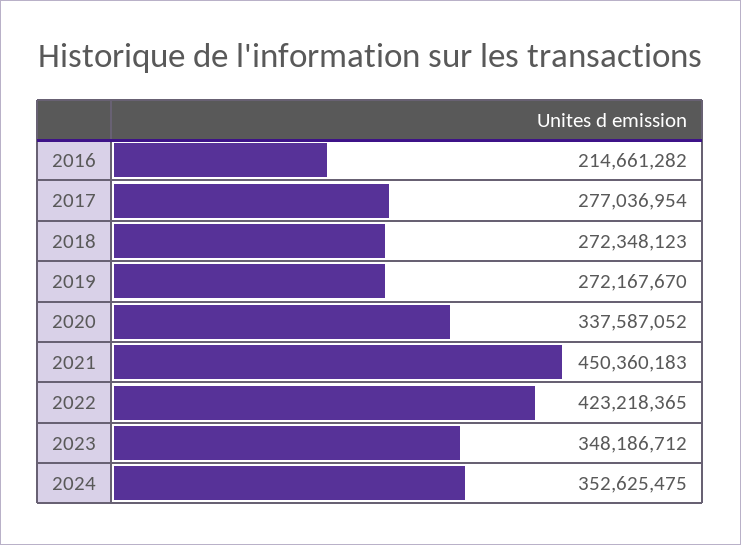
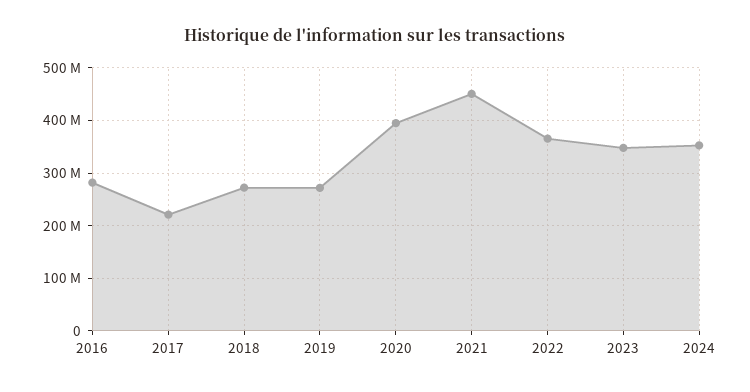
2016: 214661282 -> 280000000
2017: 277036954 -> 220000000
2020: 337587052 -> 400000000
2022: 423218365 -> 360000000

